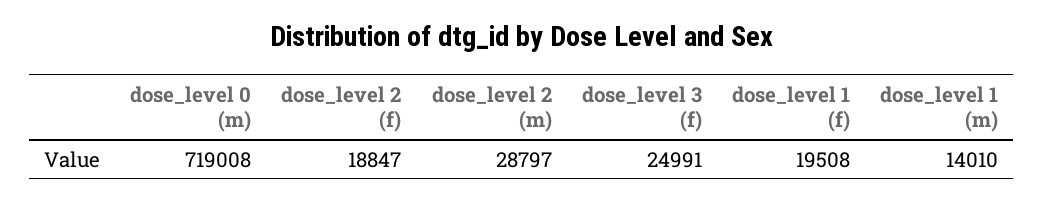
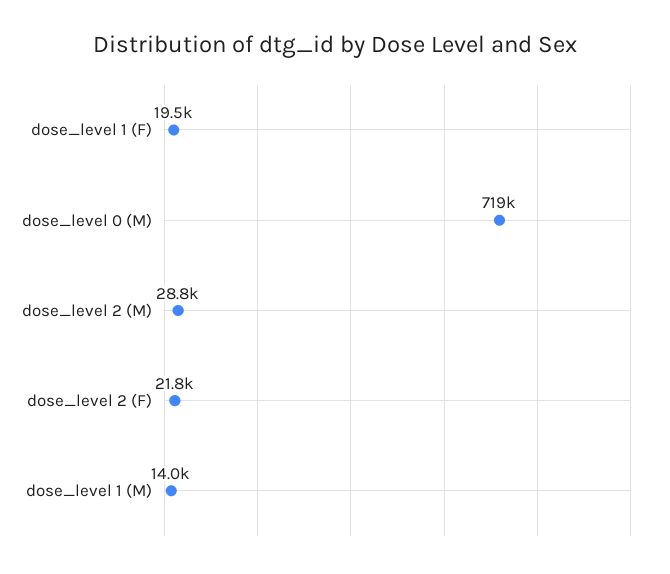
dose_level 2 (f): 18847 -> 21800
dose_level 3 (f): 24991 -> none

